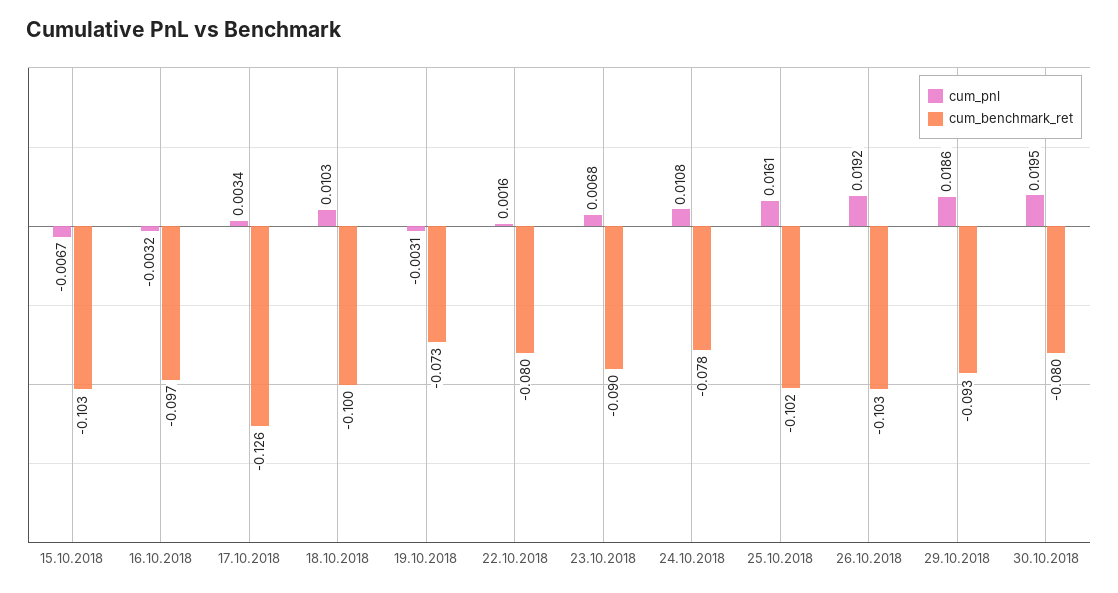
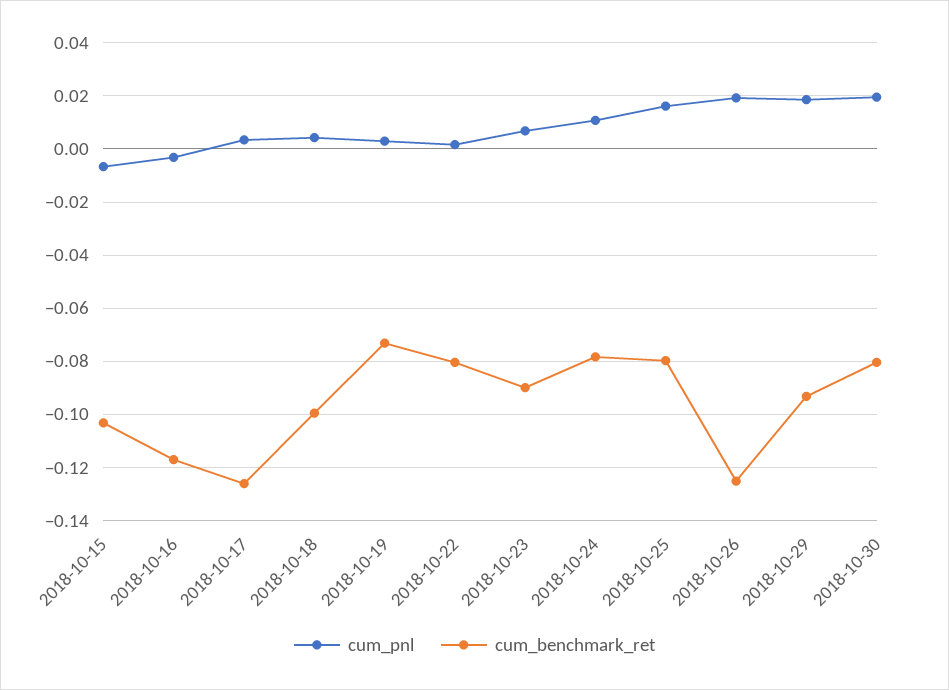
cum_benchmark_ret, 16.10.2018: -0.097 -> -0.1175
cum_pnl, 18.10.2018: 0.0103 -> 0.005
cum_pnl, 19.10.2018: -0.0031 -> 0.0025
cum_benchmark_ret, 25.10.2018: -0.102 -> -0.08
cum_benchmark_ret, 26.10.2018: -0.103 -> -0.125

